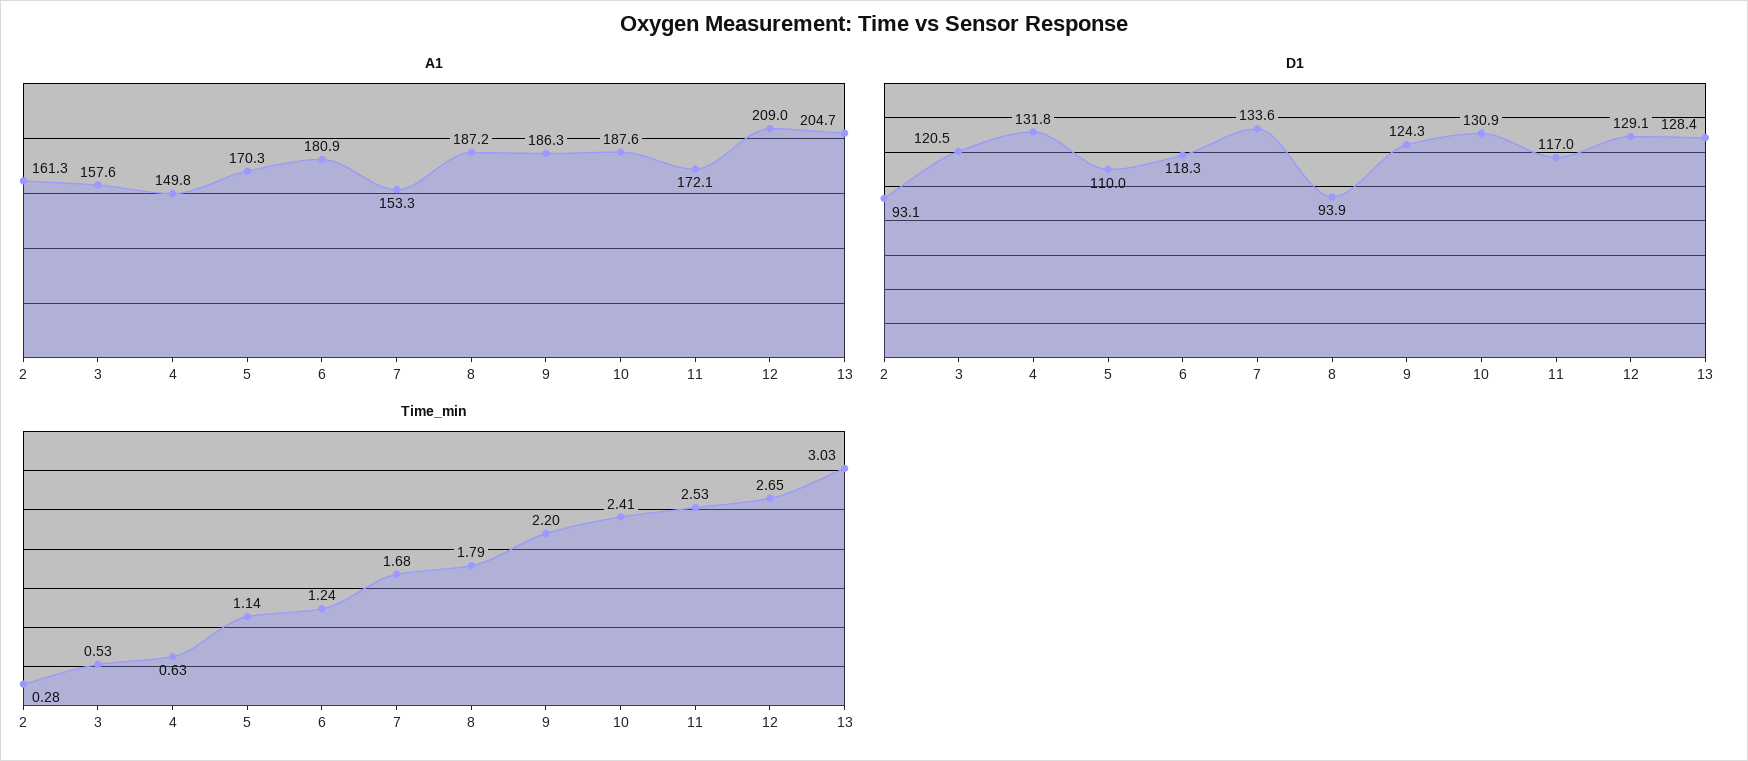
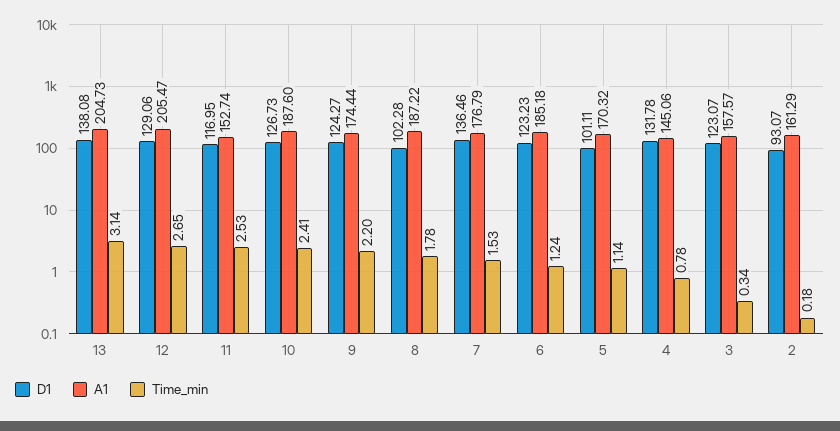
A1, 4: 149.8 -> 145.06
A1, 6: 180.9 -> 185.18
A1, 7: 153.3 -> 176.79
A1, 9: 186.3 -> 174.44
A1, 11: 172.1 -> 152.74
A1, 12: 209 -> 205.47
D1, 3: 120.5 -> 123.07
D1, 5: 110 -> 101.11
D1, 6: 118.3 -> 123.23
D1, 7: 133.6 -> 136.46
D1, 8: 93.9 -> 102.28
D1, 10: 130.9 -> 126.73
D1, 13: 128.4 -> 138.08
Time_min, 2: 0.28 -> 0.18
Time_min, 3: 0.53 -> 0.34
Time_min, 4: 0.63 -> 0.78
Time_min, 7: 1.68 -> 1.53
Time_min, 8: 1.79 -> 1.78
Time_min, 13: 3.03 -> 3.14

